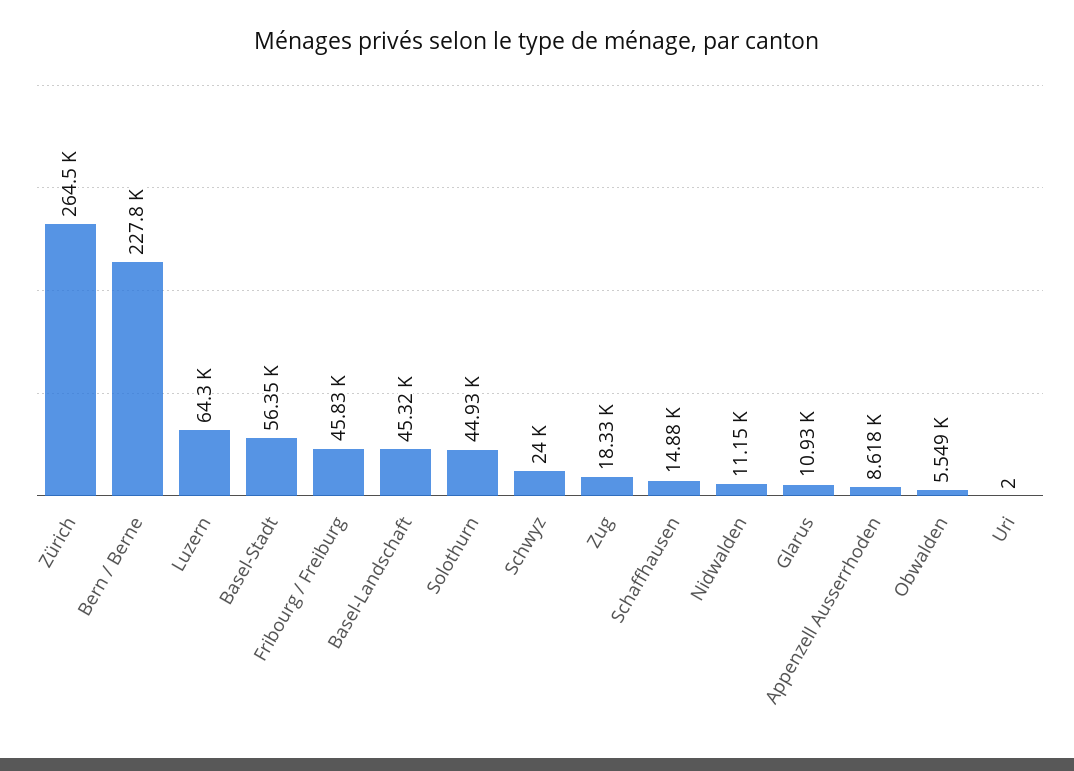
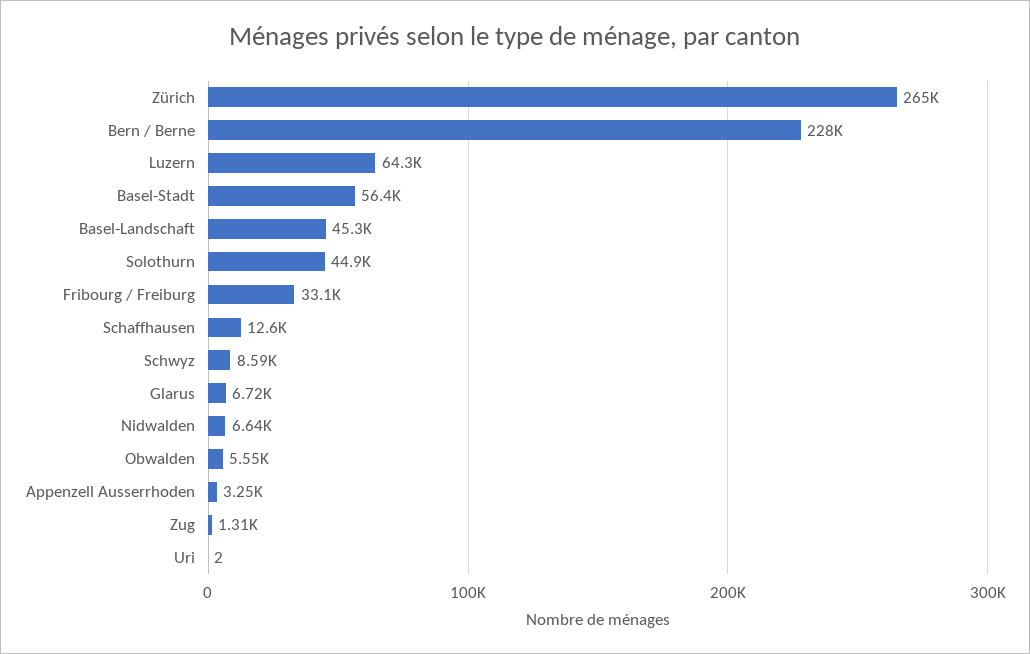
Fribourg / Freiburg: 45830 -> 33100
Schwyz: 24000 -> 8590
Zug: 18330 -> 1310
Schaffhausen: 14880 -> 12600
Nidwalden: 11150 -> 6640
Glarus: 10930 -> 6720
Appenzell Ausserrhoden: 8618 -> 3250

